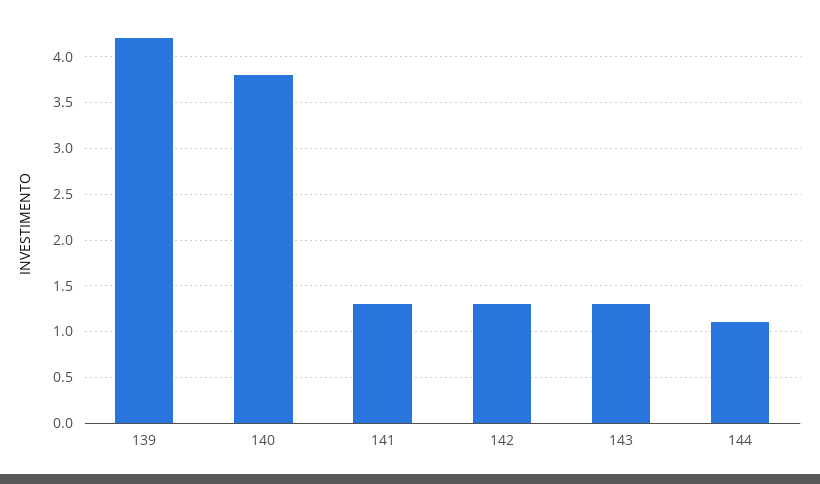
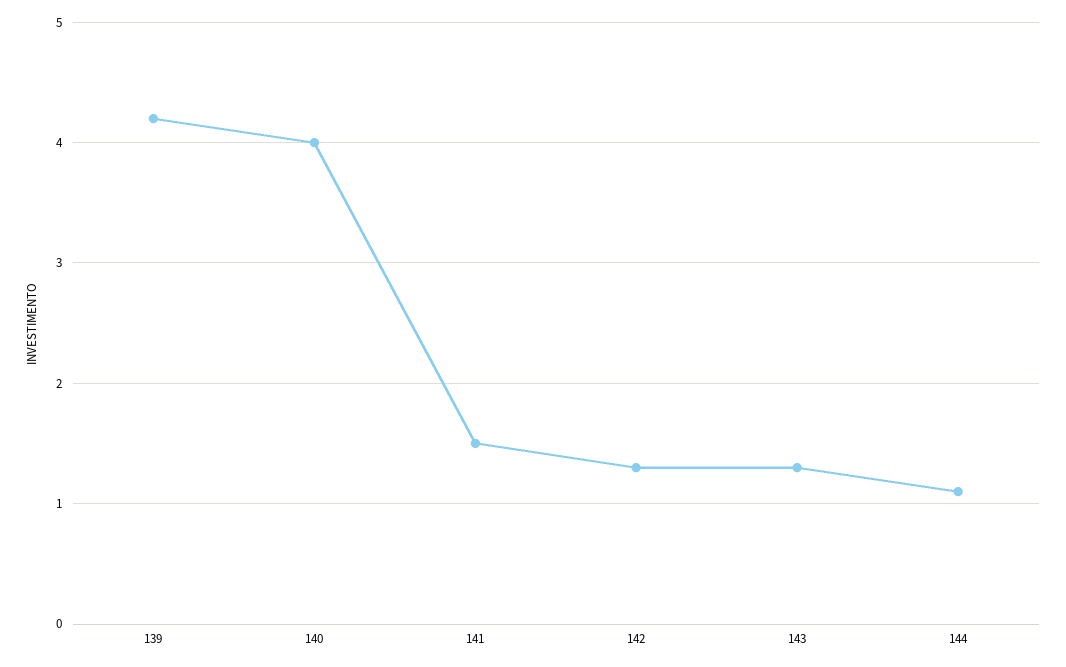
140: 3.8 -> 4
141: 1.3 -> 1.5

